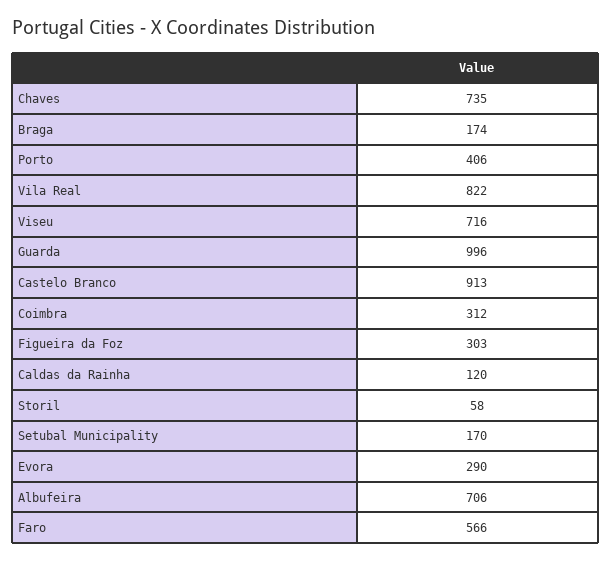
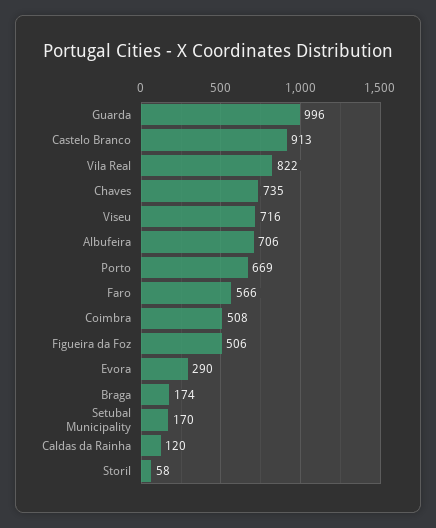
Porto: 406 -> 669
Coimbra: 312 -> 508
Figueira da Foz: 303 -> 506

